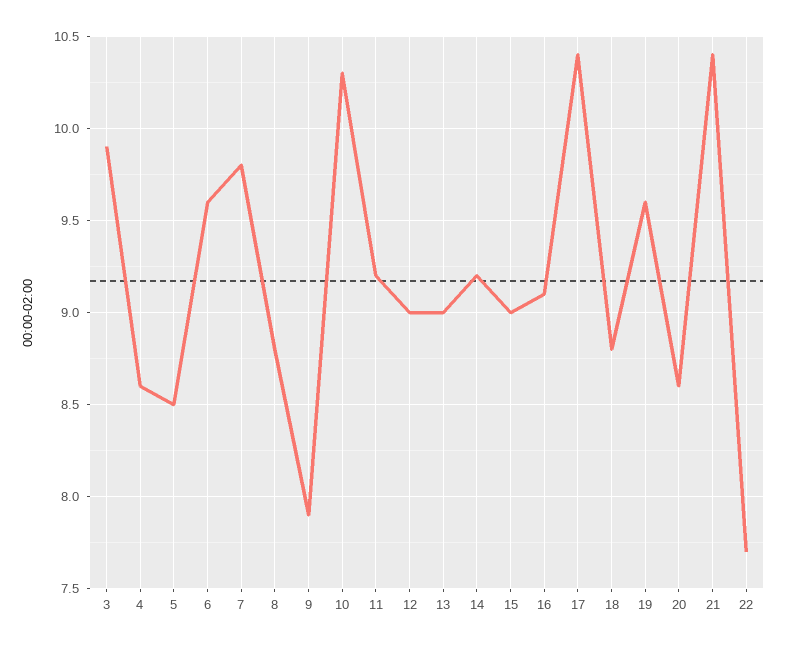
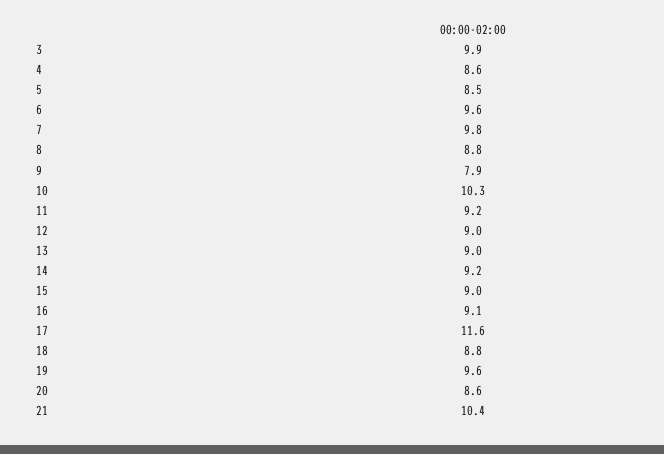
17: 10.4 -> 11.6
22: 7.7 -> none

